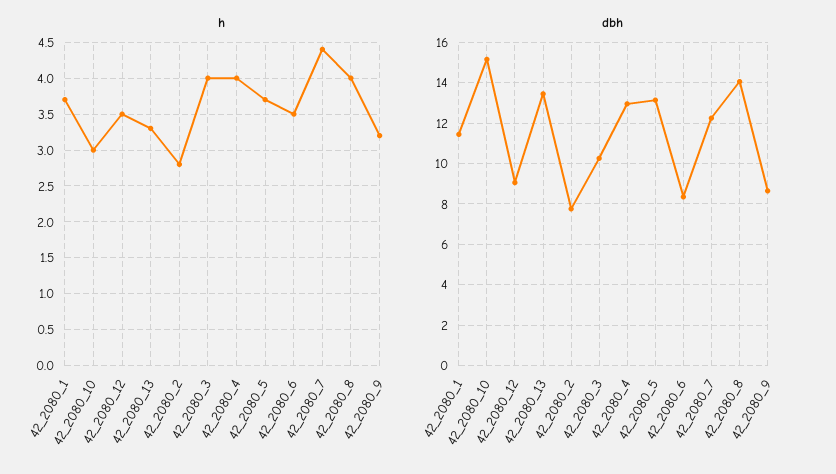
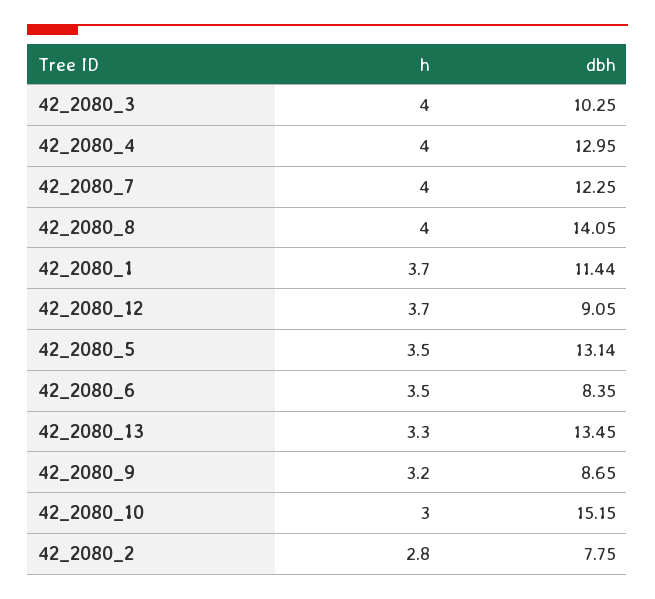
h, 42_2080_12: 3.5 -> 3.7
h, 42_2080_5: 3.7 -> 3.5
h, 42_2080_7: 4.4 -> 4

